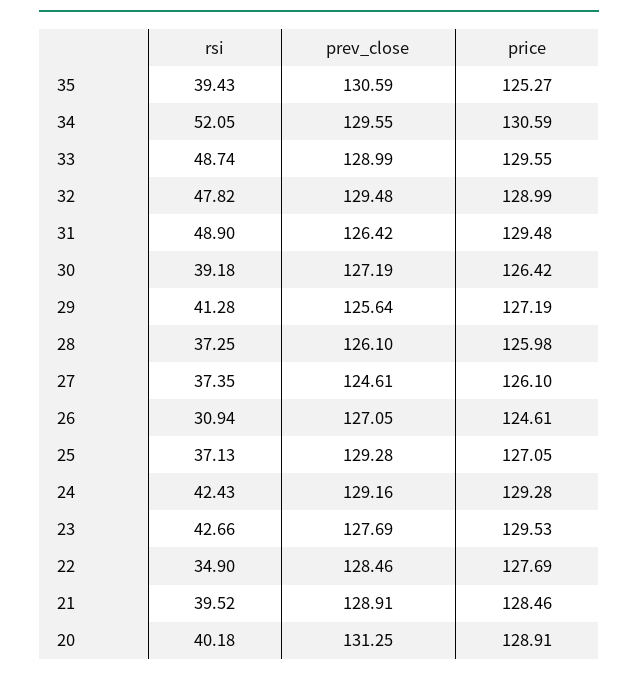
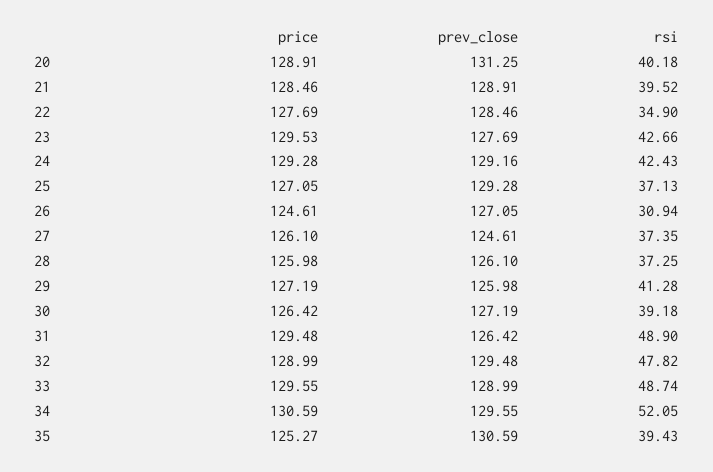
prev_close, 29: 125.64 -> 125.98

